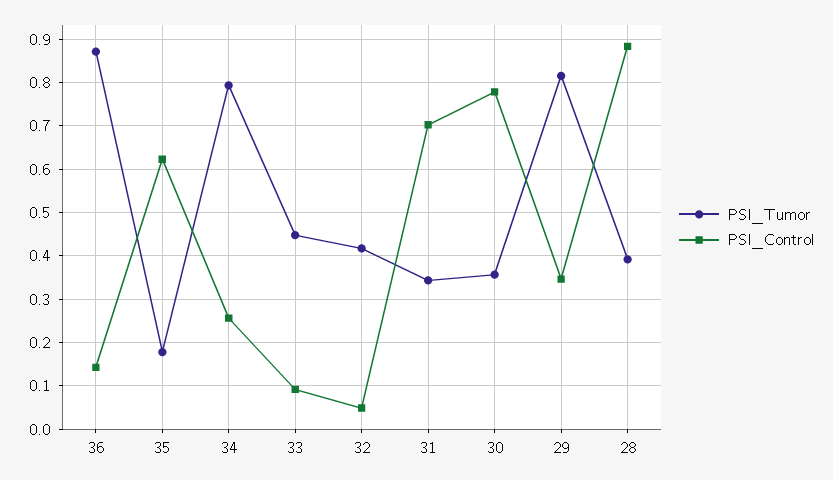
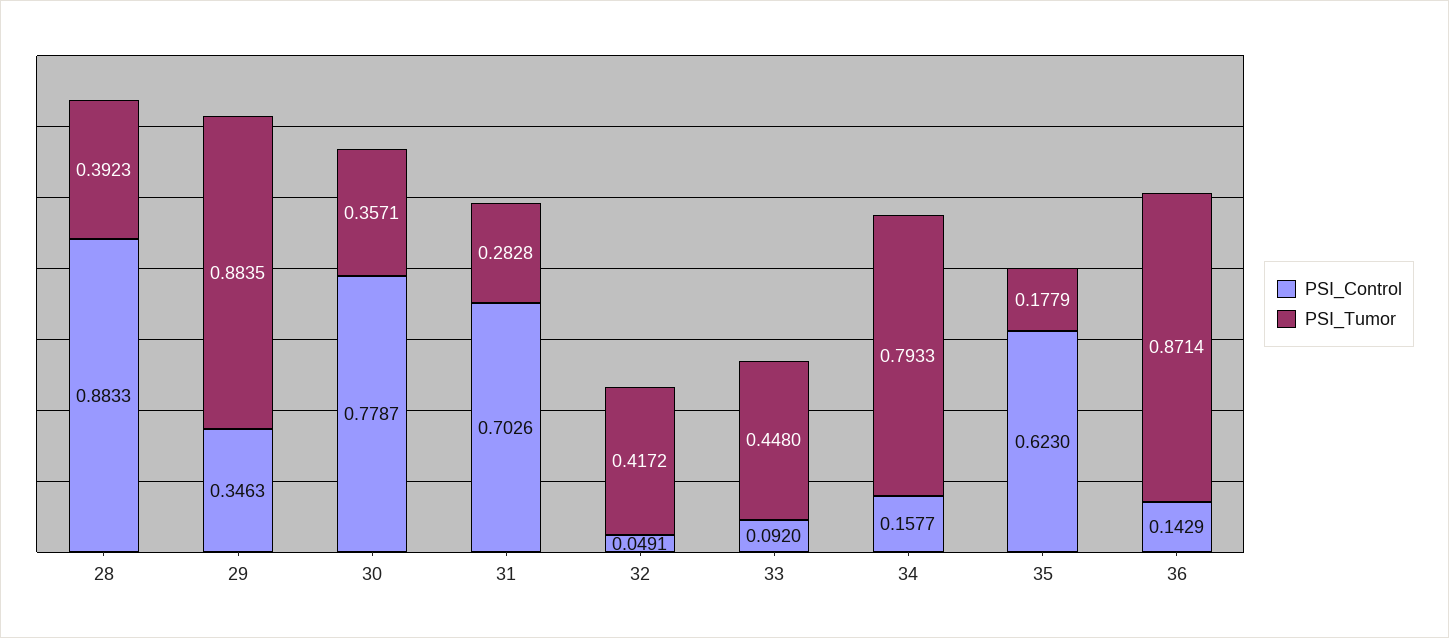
PSI_Control, 34: 0.26 -> 0.1577
PSI_Tumor, 31: 0.34 -> 0.2828
PSI_Tumor, 29: 0.82 -> 0.8835

